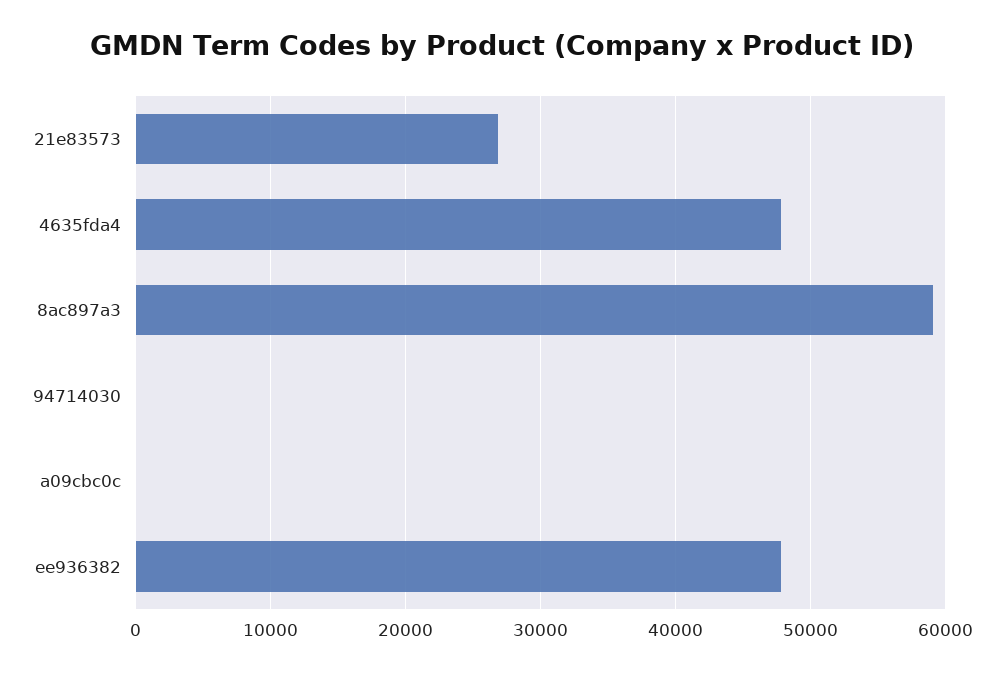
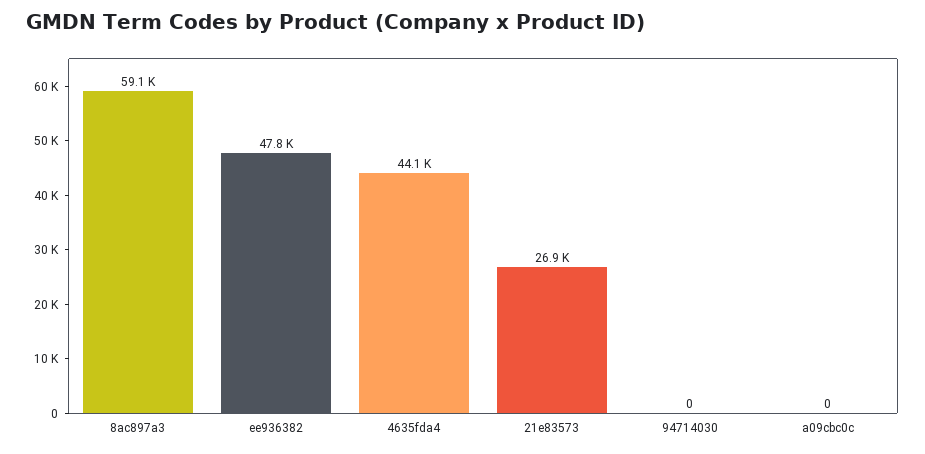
4635fda4: 48000 -> 44100

